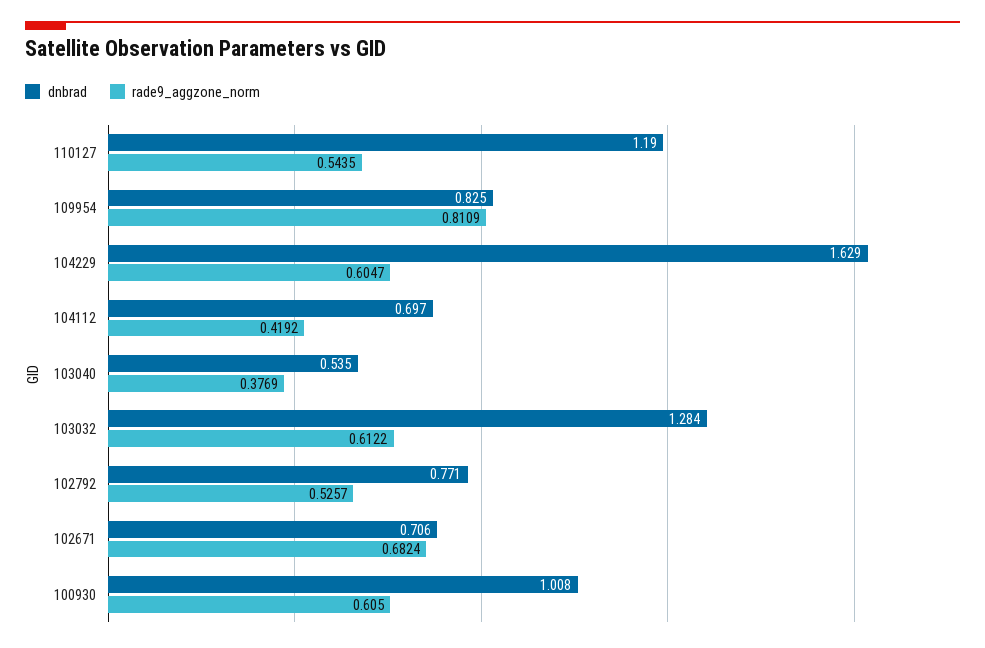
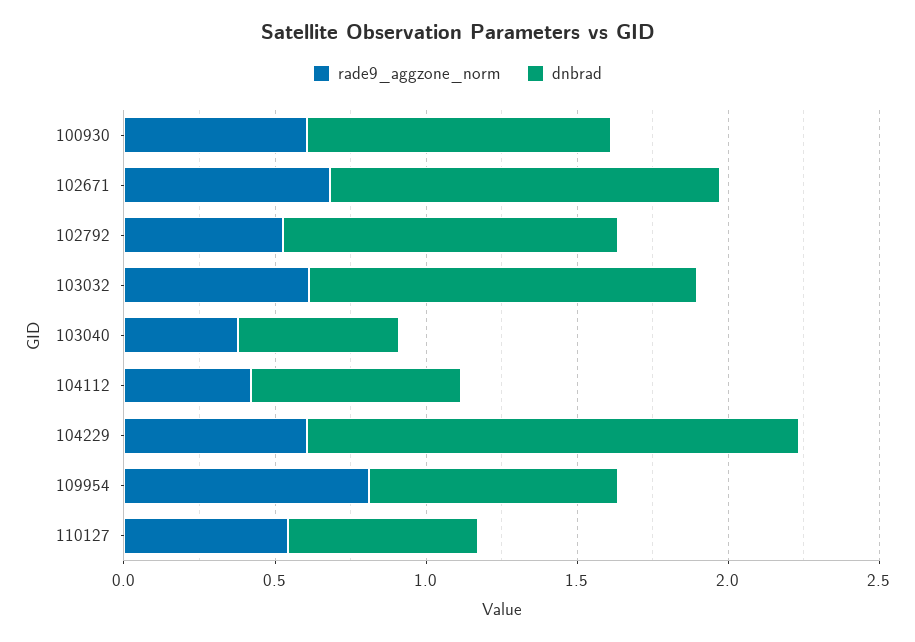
dnbrad, 110127: 1.19 -> 0.6
dnbrad, 102792: 0.771 -> 1.1
dnbrad, 102671: 0.706 -> 1.3

